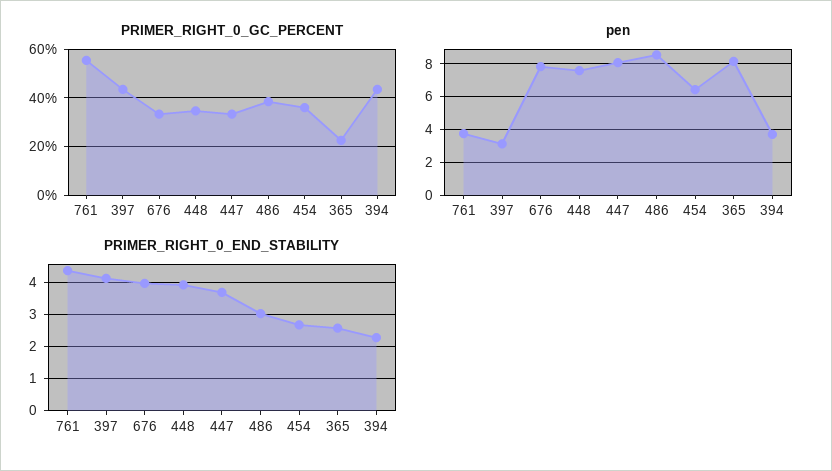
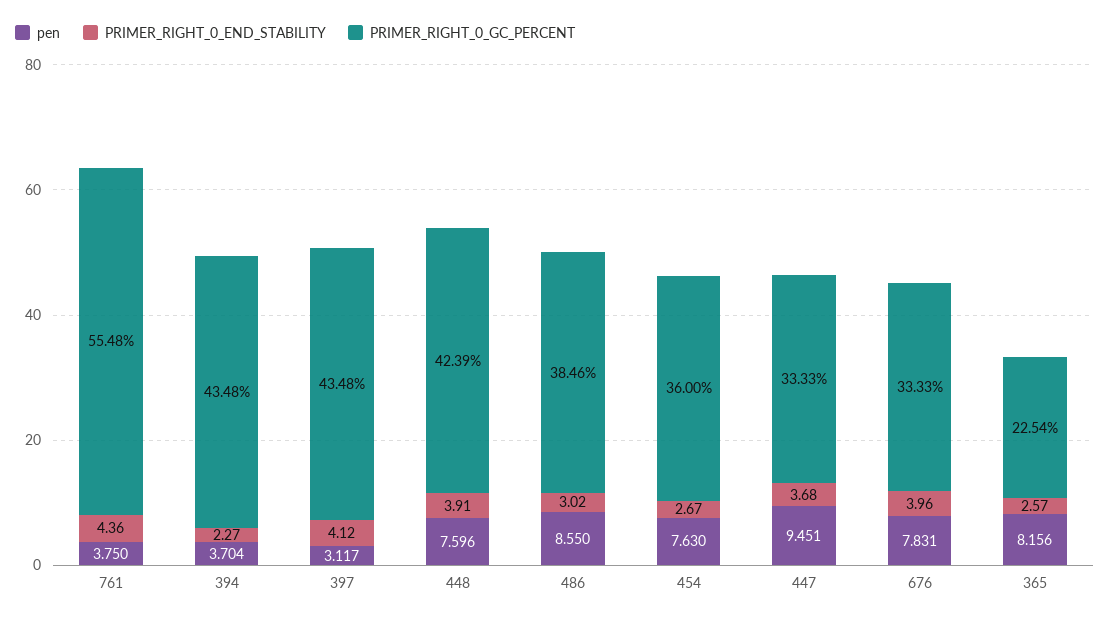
PRIMER_RIGHT_0_GC_PERCENT, 448: 35 -> 42.39
pen, 447: 8 -> 9.451
pen, 454: 6.5 -> 7.63

